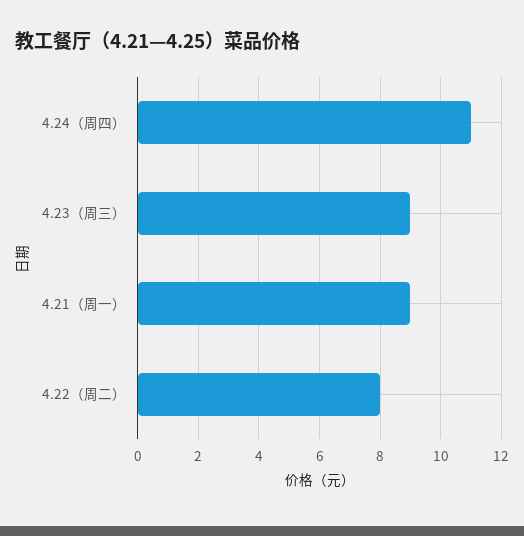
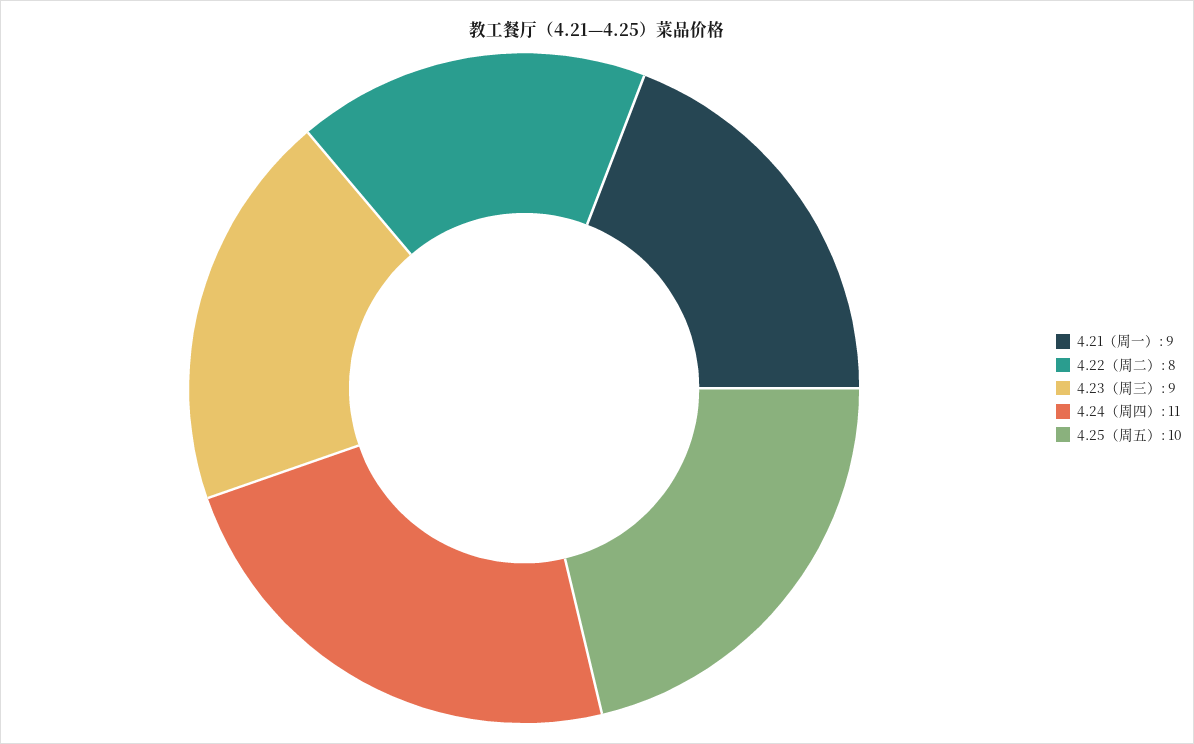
4.25（周五）: none -> 10

